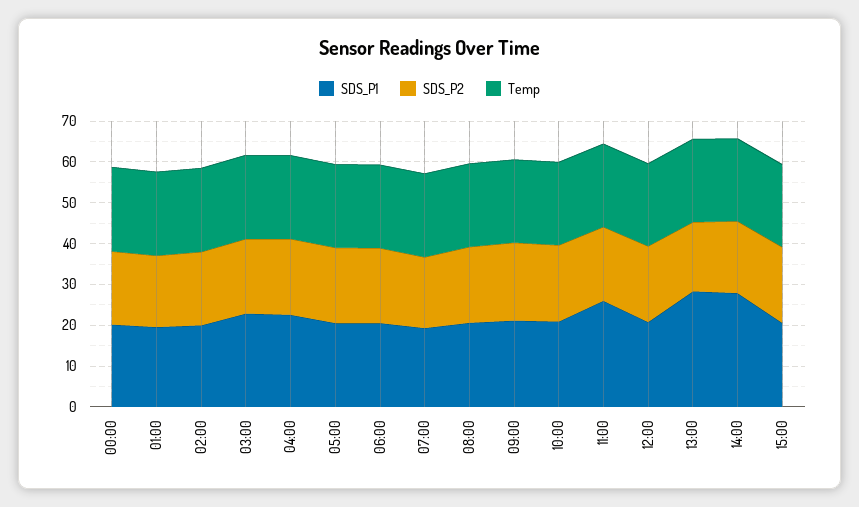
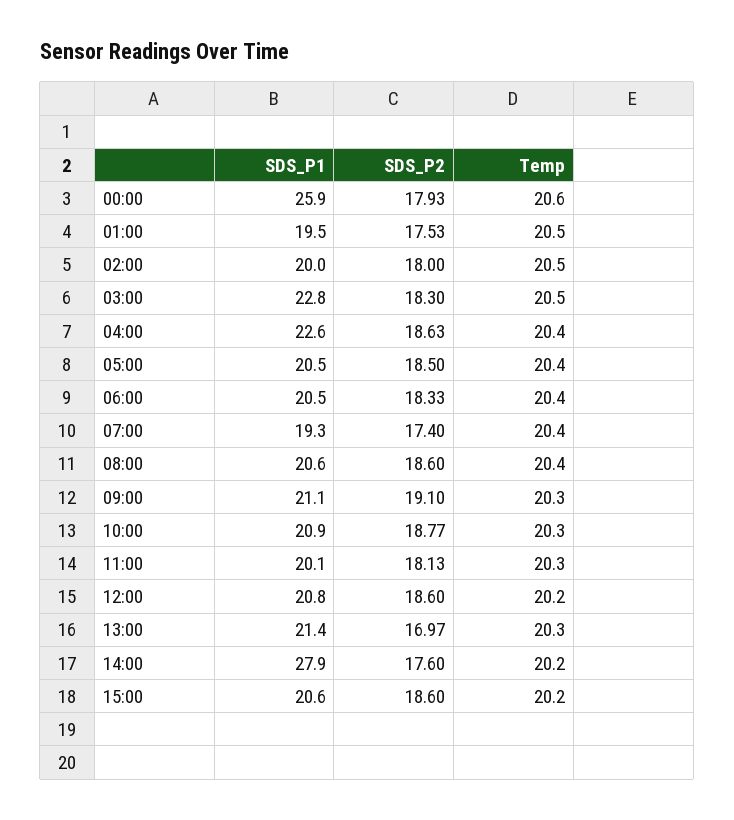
SDS_P1, 00:00: 20 -> 25.9
SDS_P1, 11:00: 26 -> 20.1
SDS_P1, 13:00: 28 -> 21.4

